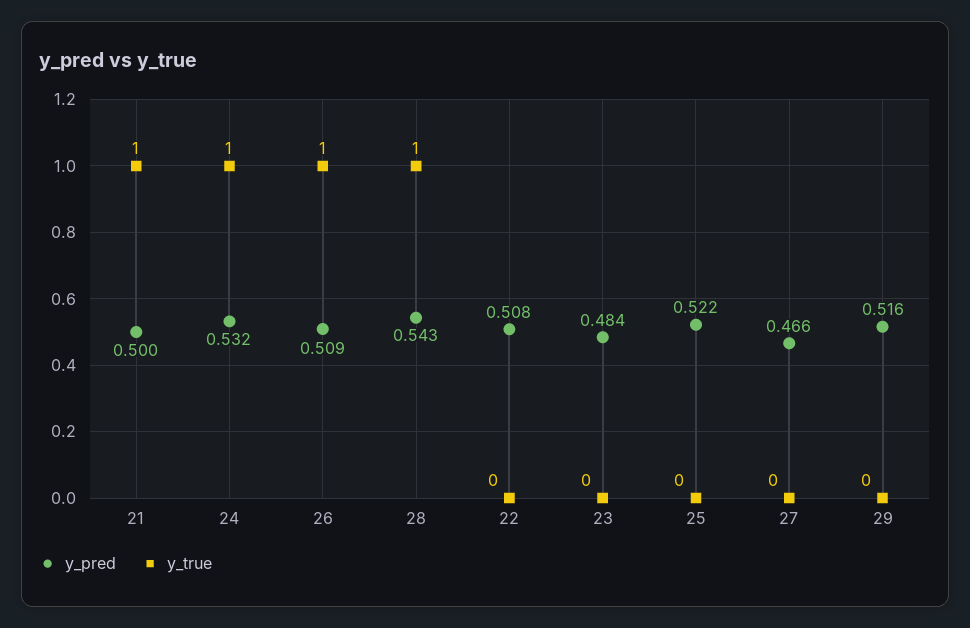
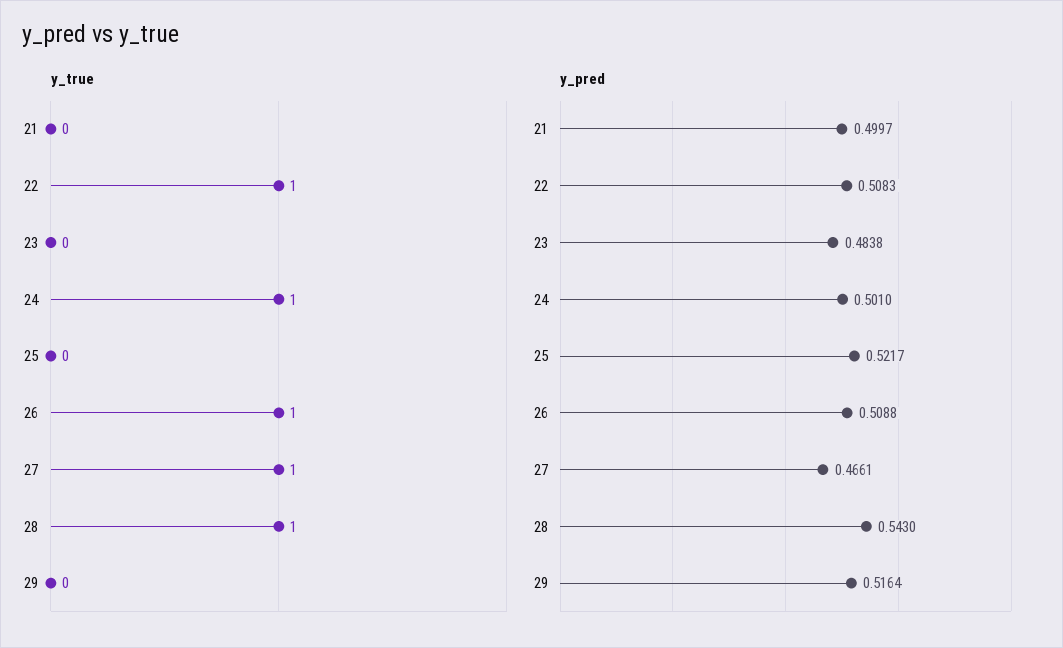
y_true, 21: 1 -> 0
y_pred, 24: 0.532 -> 0.501
y_true, 22: 0 -> 1
y_true, 27: 0 -> 1

